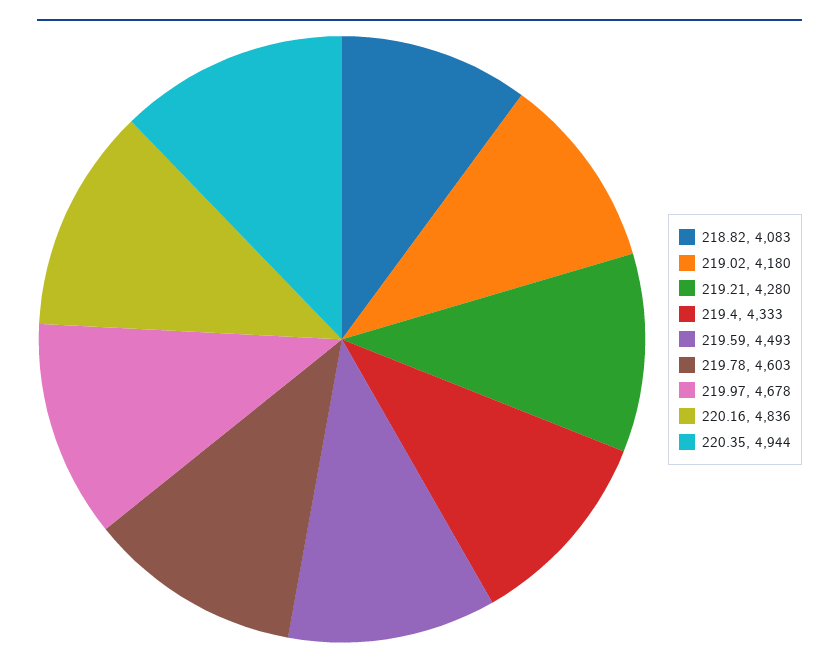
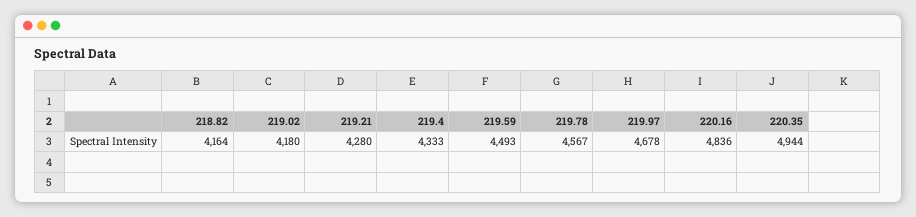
218.82: 4083 -> 4164
219.78: 4603 -> 4567

